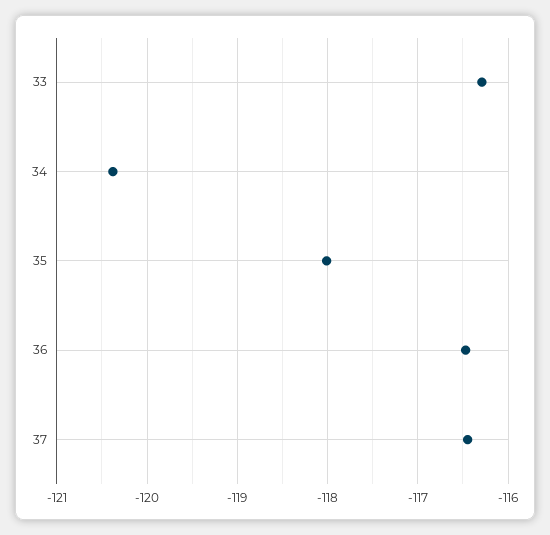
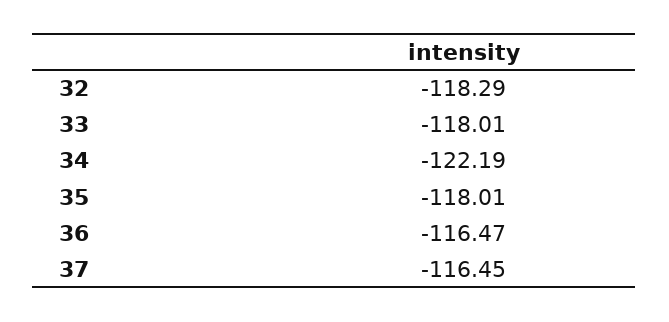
33: -116.3 -> -118.01
34: -120.4 -> -122.19
32: none -> -118.29

